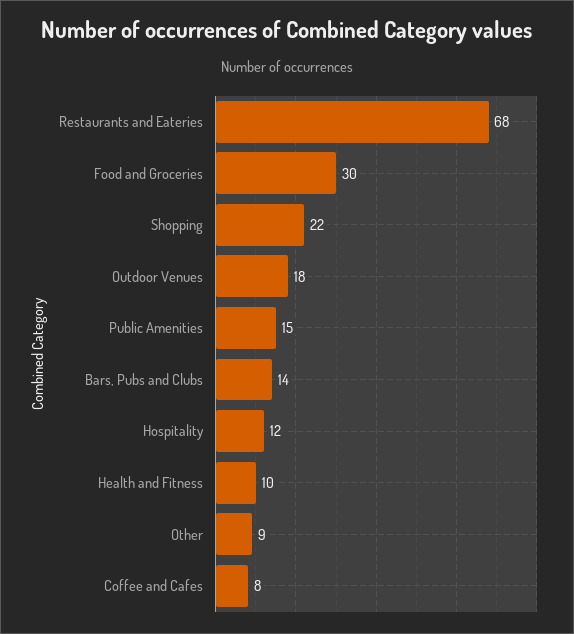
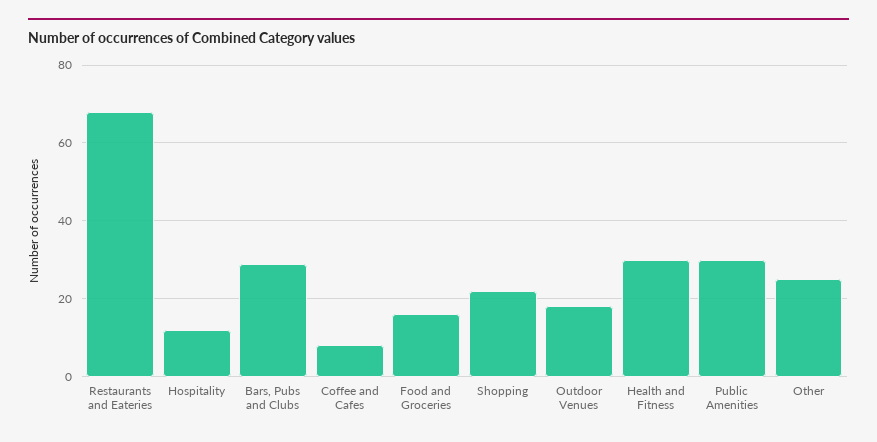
Food and Groceries: 30 -> 15
Public Amenities: 15 -> 30
Bars, Pubs and Clubs: 14 -> 30
Health and Fitness: 10 -> 30
Other: 9 -> 25

